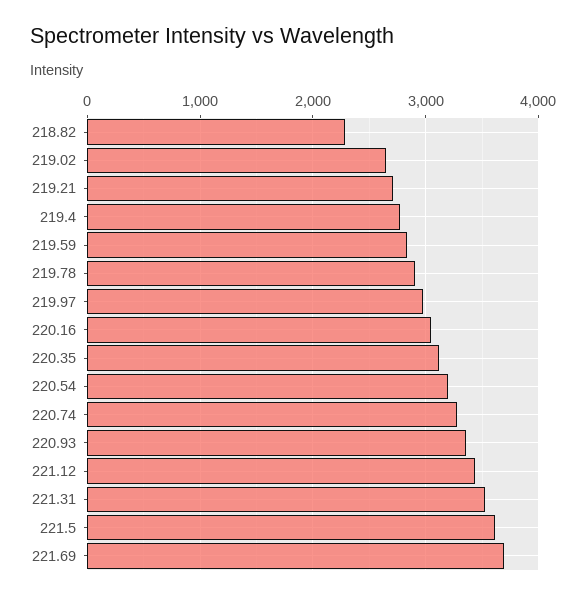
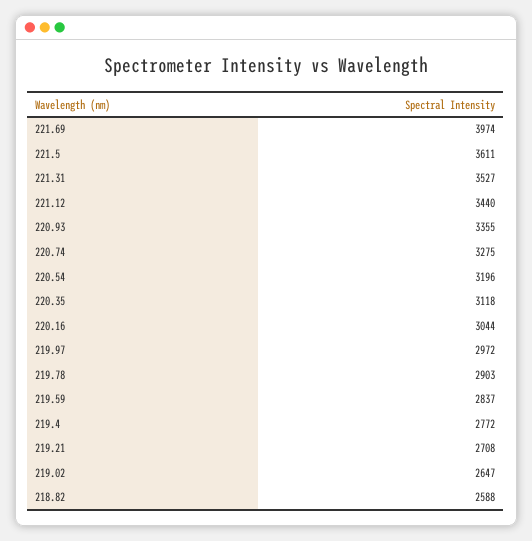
218.82: 2300 -> 2588
221.69: 3700 -> 3974

